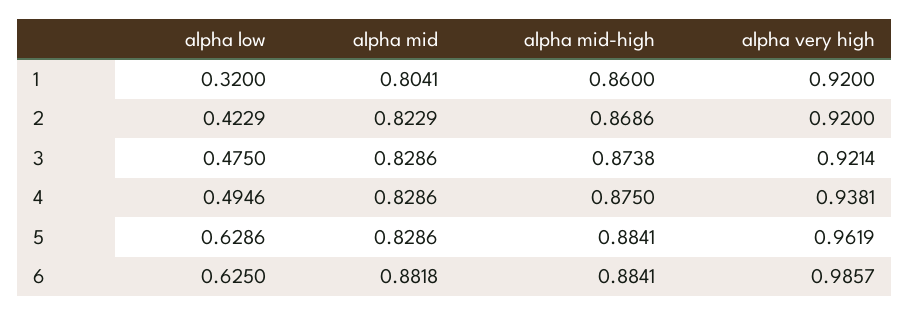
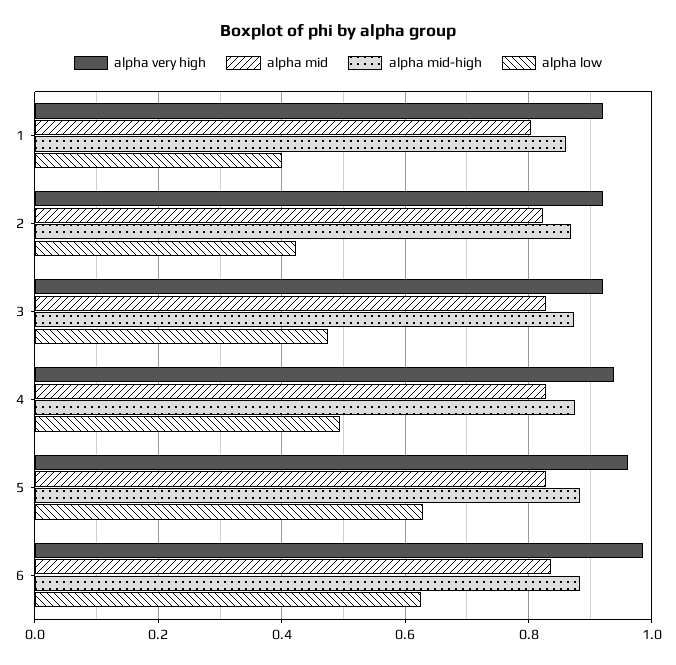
alpha low, 1: 0.32 -> 0.4
alpha mid, 6: 0.8818 -> 0.84

